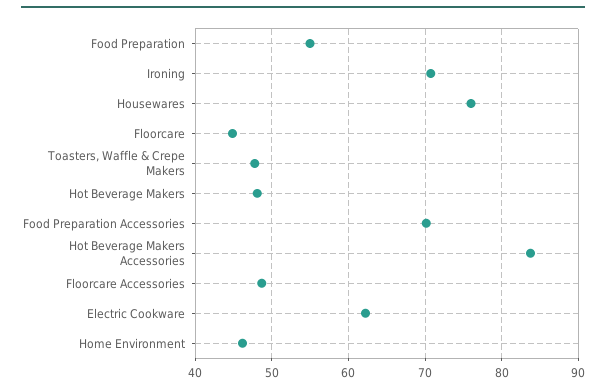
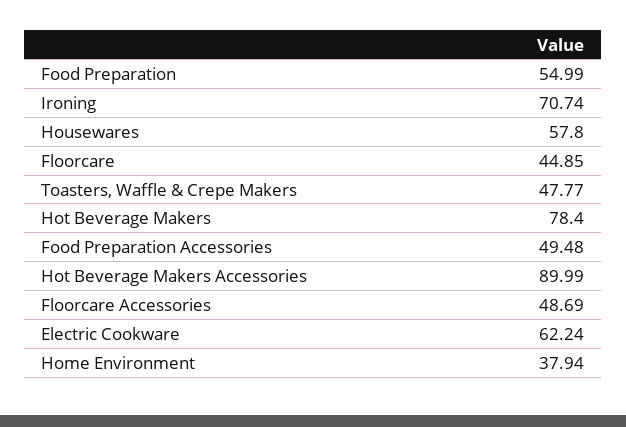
Housewares: 76 -> 57.8
Hot Beverage Makers: 48 -> 78.4
Food Preparation Accessories: 70 -> 49.48
Hot Beverage Makers Accessories: 84 -> 89.99
Home Environment: 46 -> 37.94

